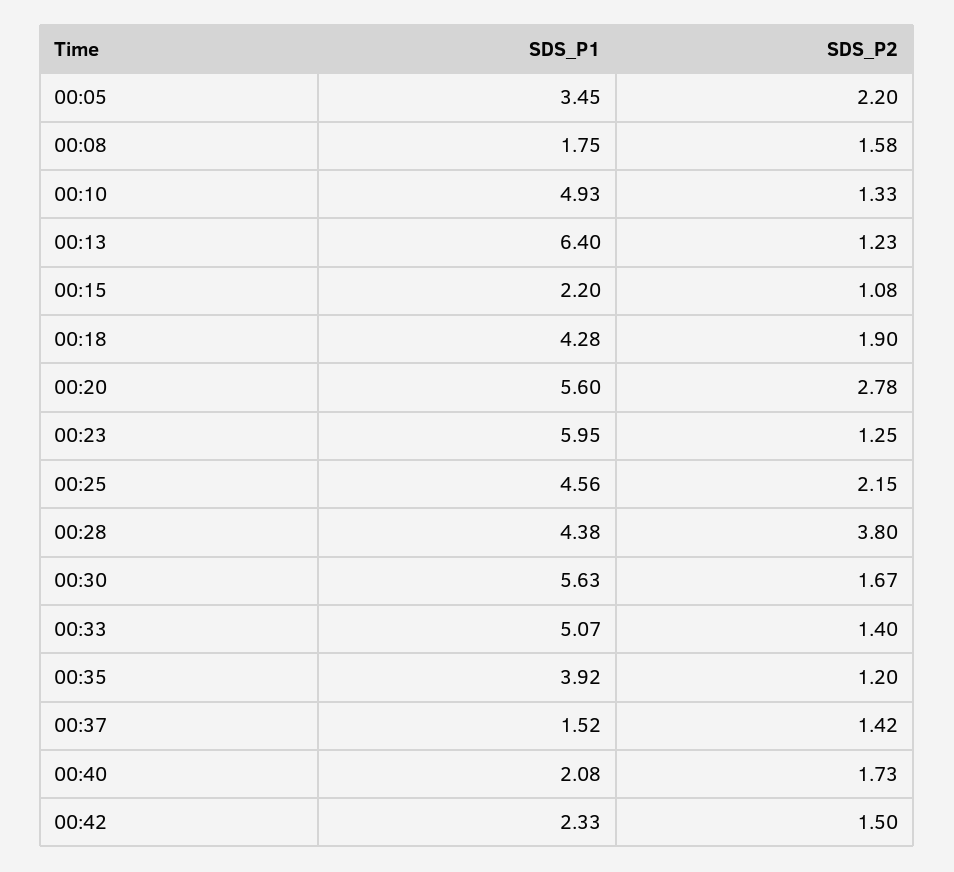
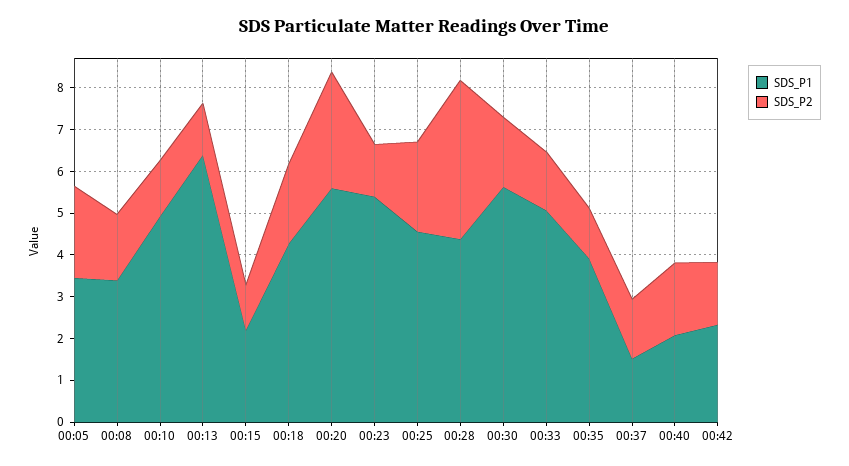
SDS_P1, 00:08: 1.75 -> 3.4
SDS_P1, 00:23: 5.95 -> 5.4

